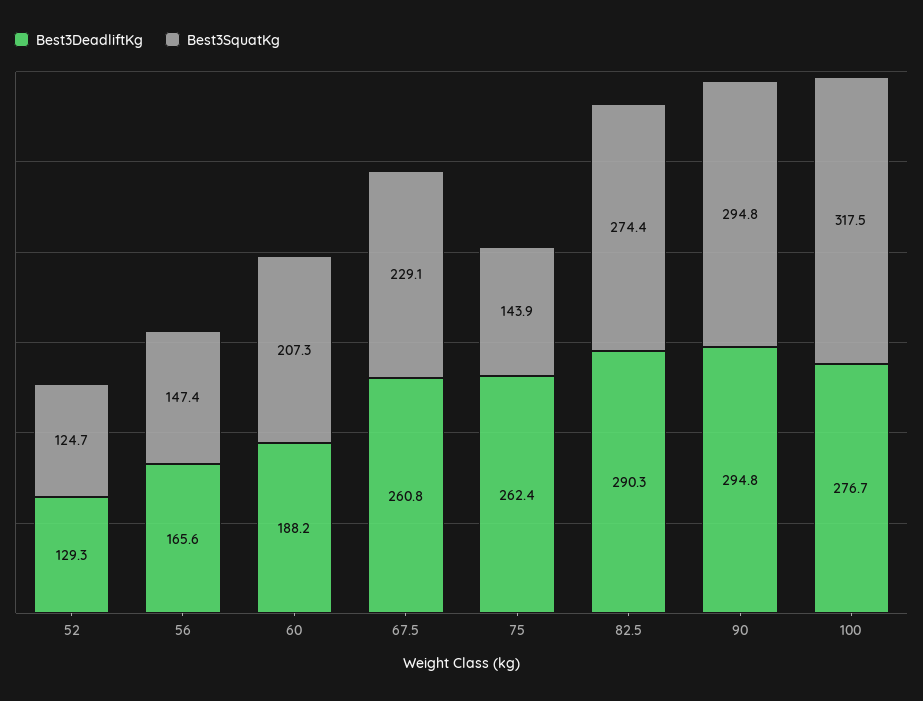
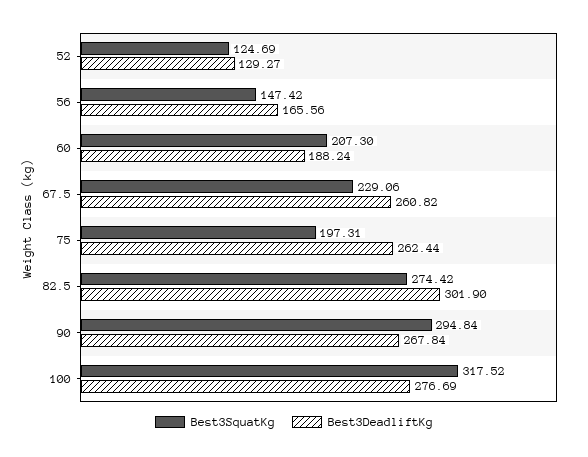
Best3SquatKg, 75: 143.9 -> 197.31
Best3DeadliftKg, 82.5: 290.3 -> 301.9
Best3DeadliftKg, 90: 294.8 -> 267.84

